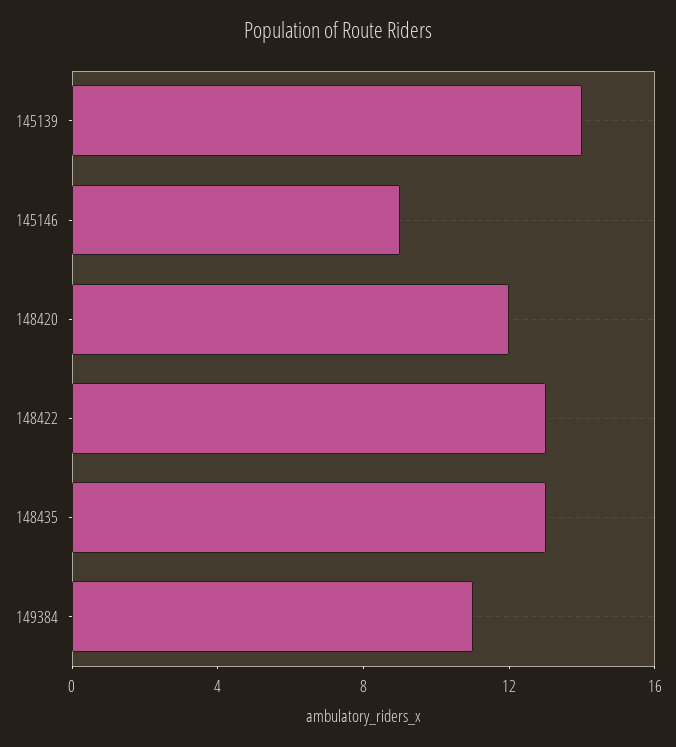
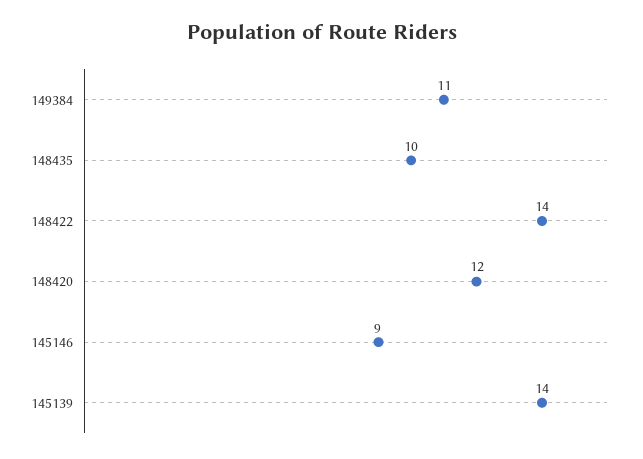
148422: 13 -> 14
148435: 13 -> 10

